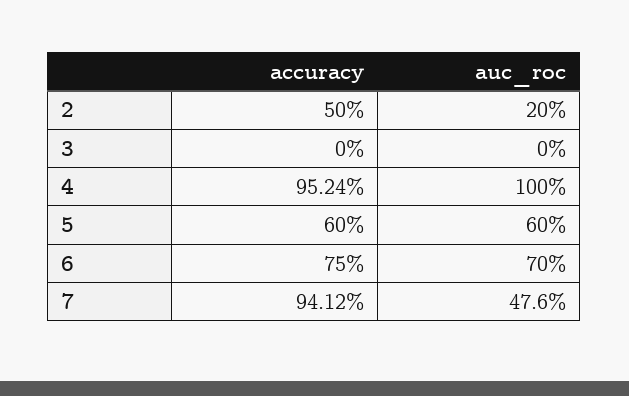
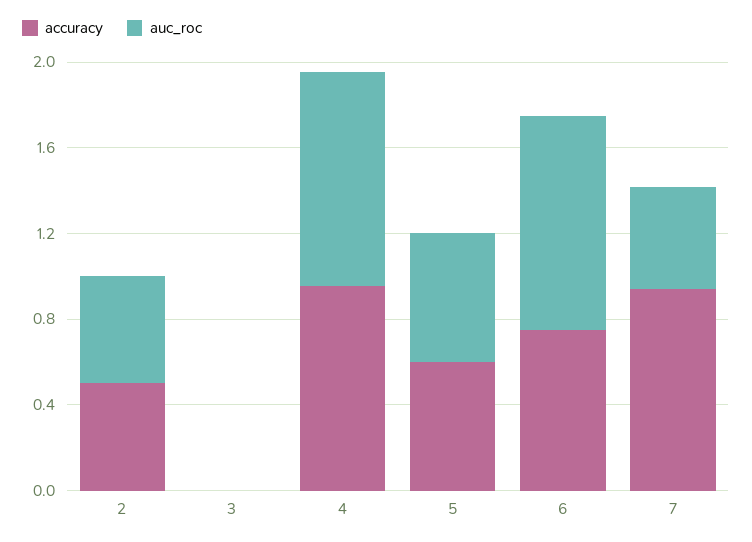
auc_roc, 2: 0.2 -> 0.5
auc_roc, 6: 0.7 -> 1

